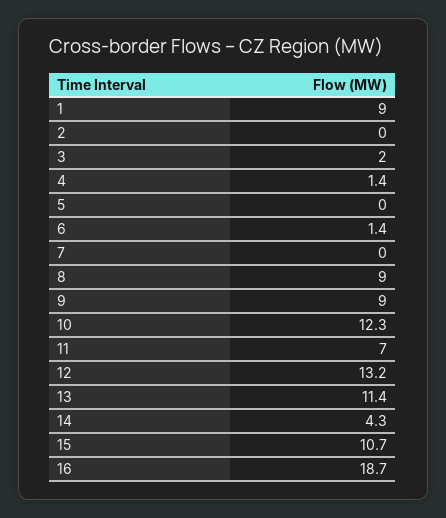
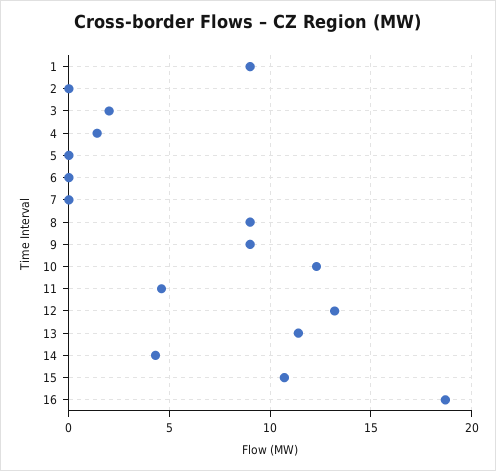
6: 1.4 -> 0
11: 7 -> 4.5

